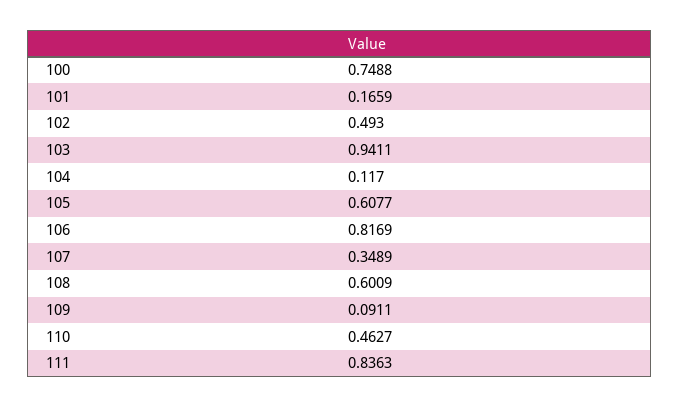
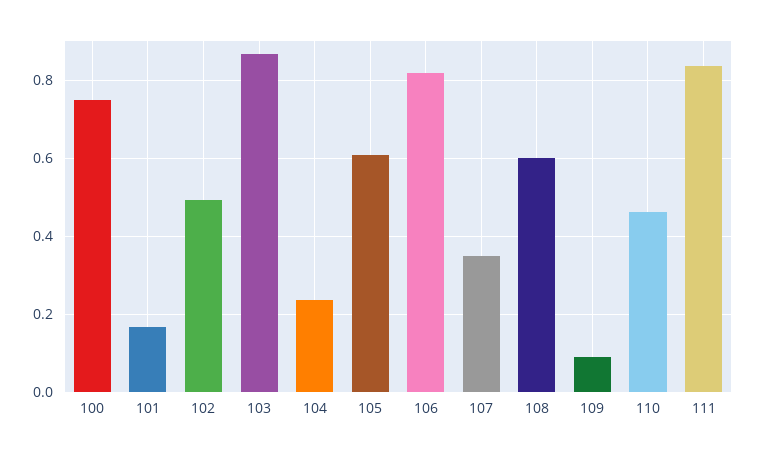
103: 0.9411 -> 0.86
104: 0.117 -> 0.24

